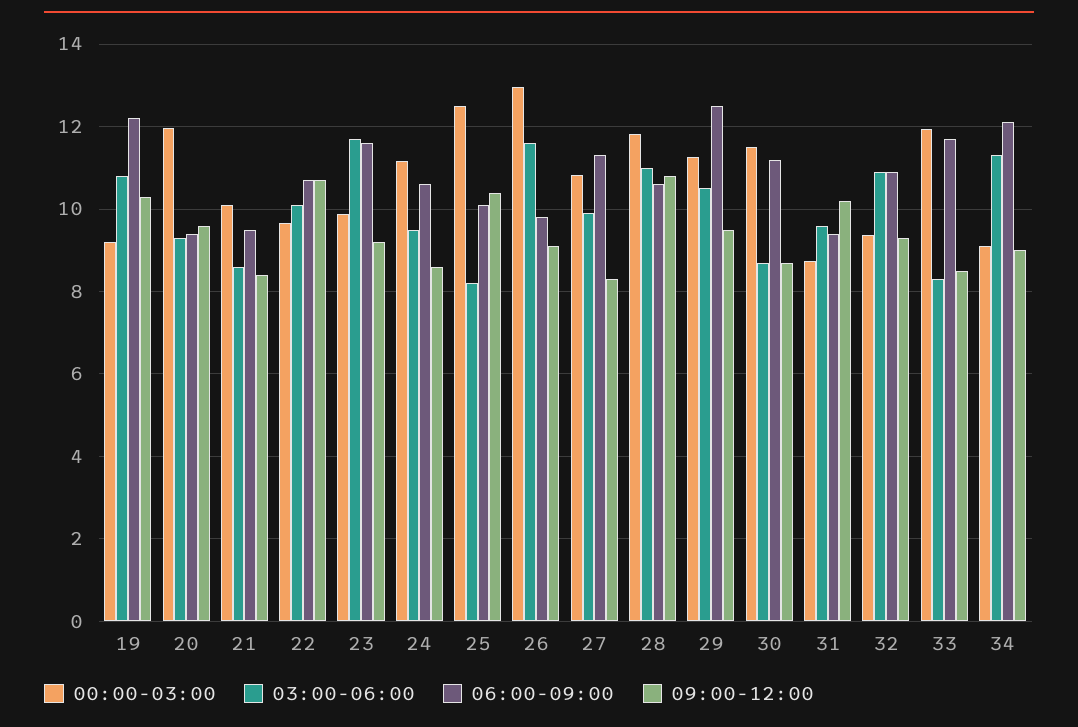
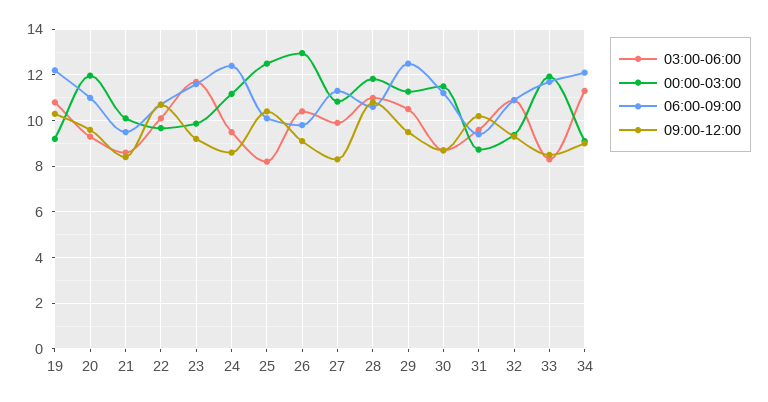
06:00-09:00, 20: 9.4 -> 11
06:00-09:00, 24: 10.6 -> 12.5
03:00-06:00, 26: 11.6 -> 10.5

